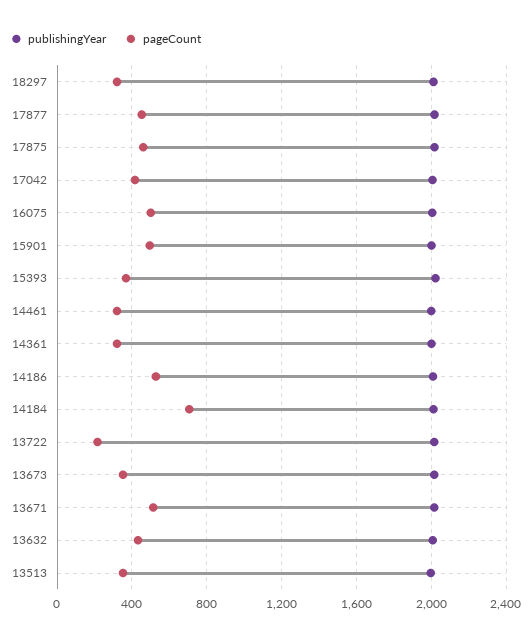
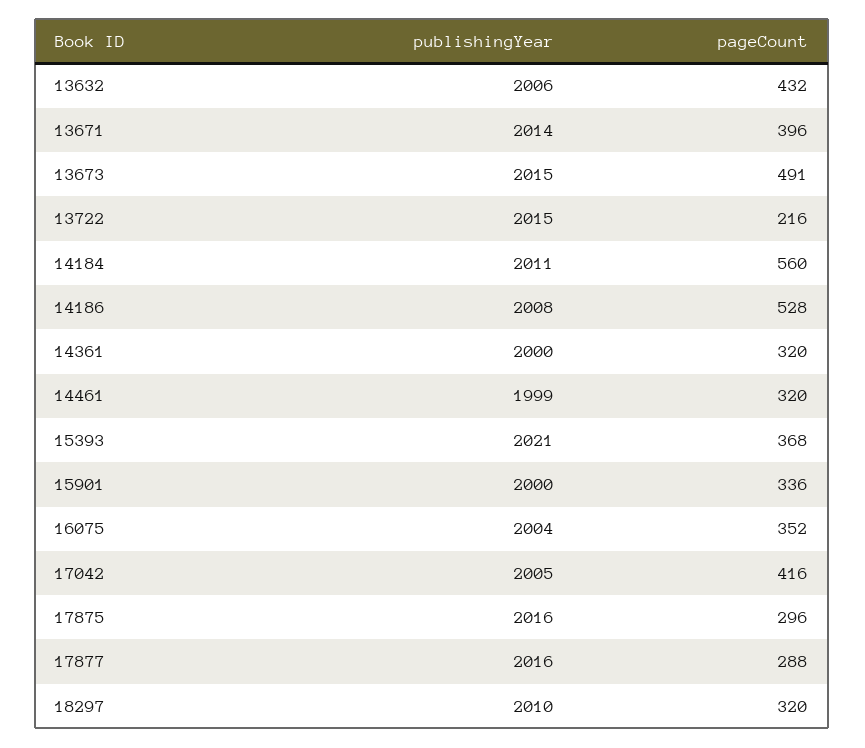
pageCount, 17877: 450 -> 288
pageCount, 17875: 450 -> 296
pageCount, 16075: 500 -> 352
pageCount, 15901: 500 -> 336
pageCount, 14184: 700 -> 560
pageCount, 13673: 350 -> 491
pageCount, 13671: 500 -> 396
publishingYear, 13513: 2000 -> none
pageCount, 13513: 350 -> none

